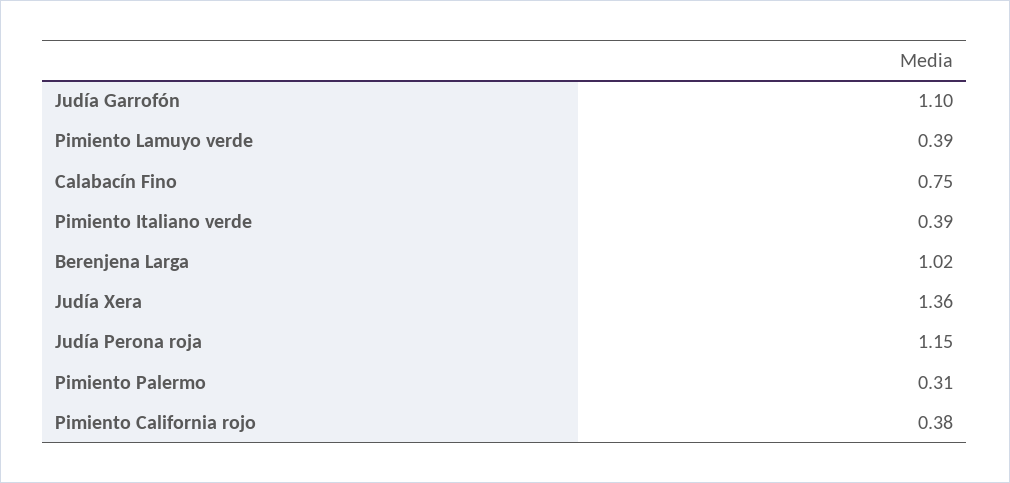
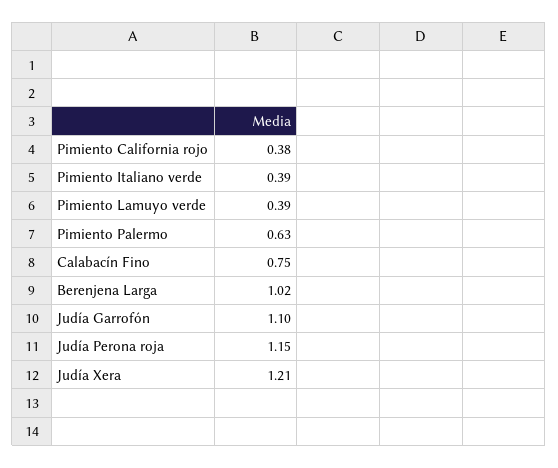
Judía Xera: 1.36 -> 1.21
Pimiento Palermo: 0.31 -> 0.63

